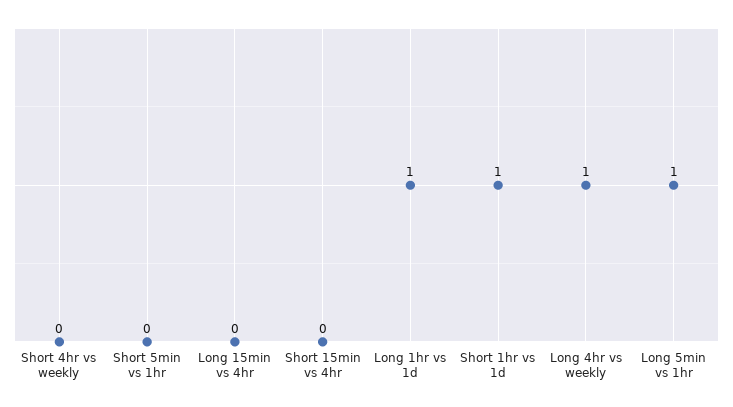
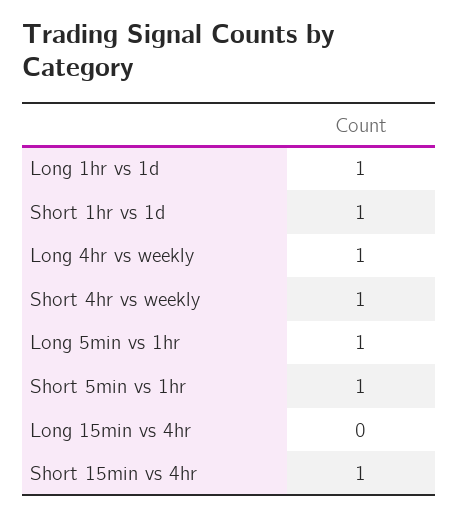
Short 4hr vs weekly: 0 -> 1
Short 5min vs 1hr: 0 -> 1
Short 15min vs 4hr: 0 -> 1

